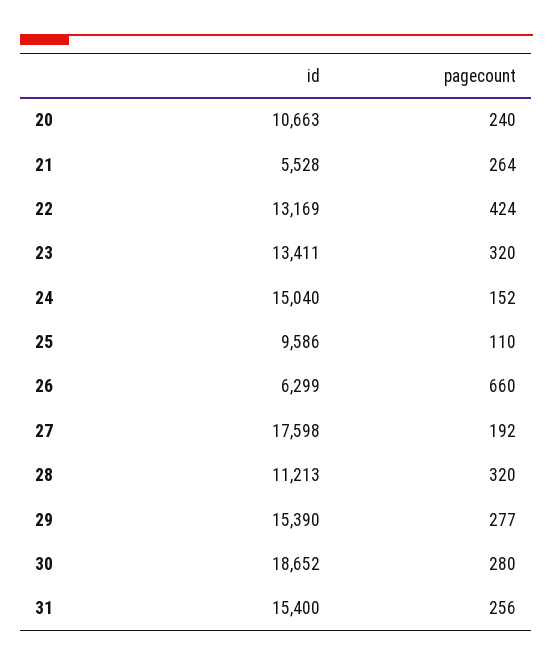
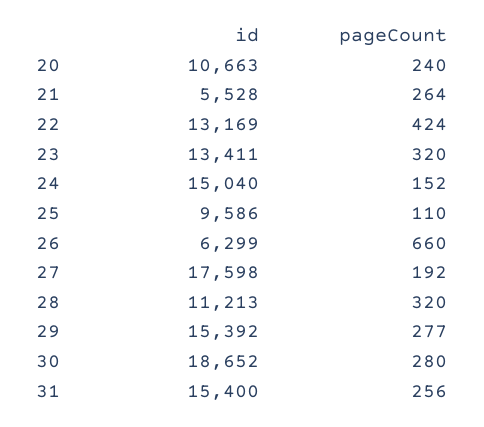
id, 29: 15390 -> 15392

